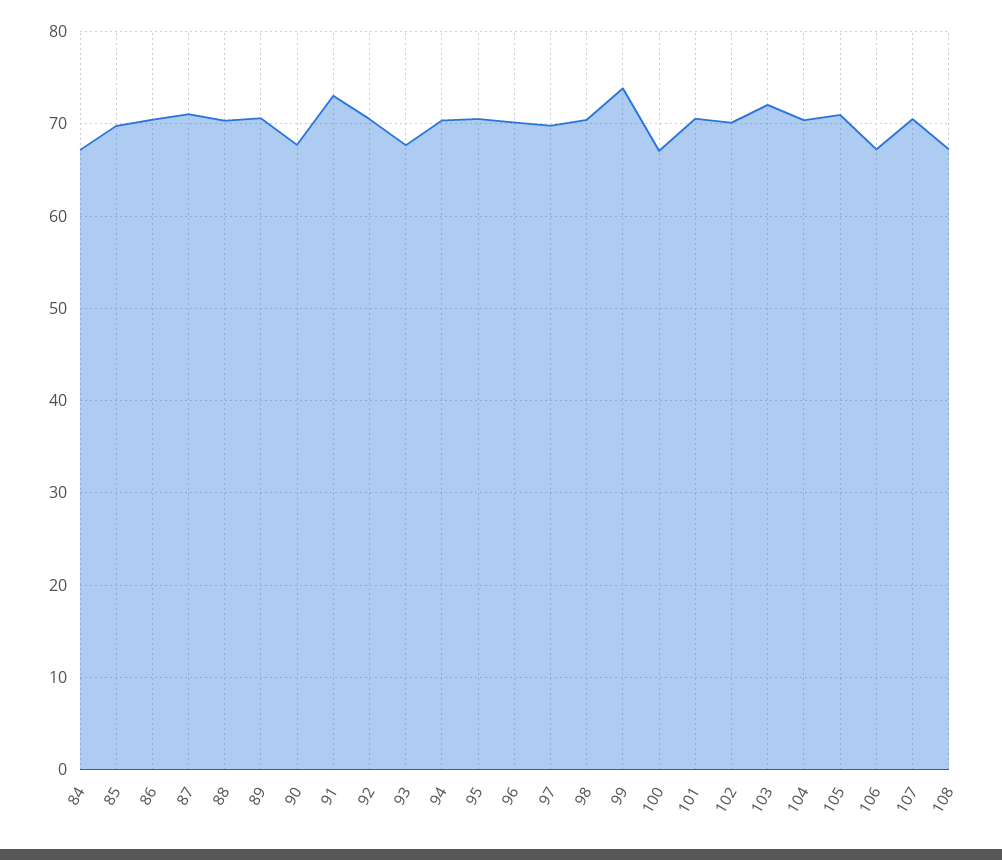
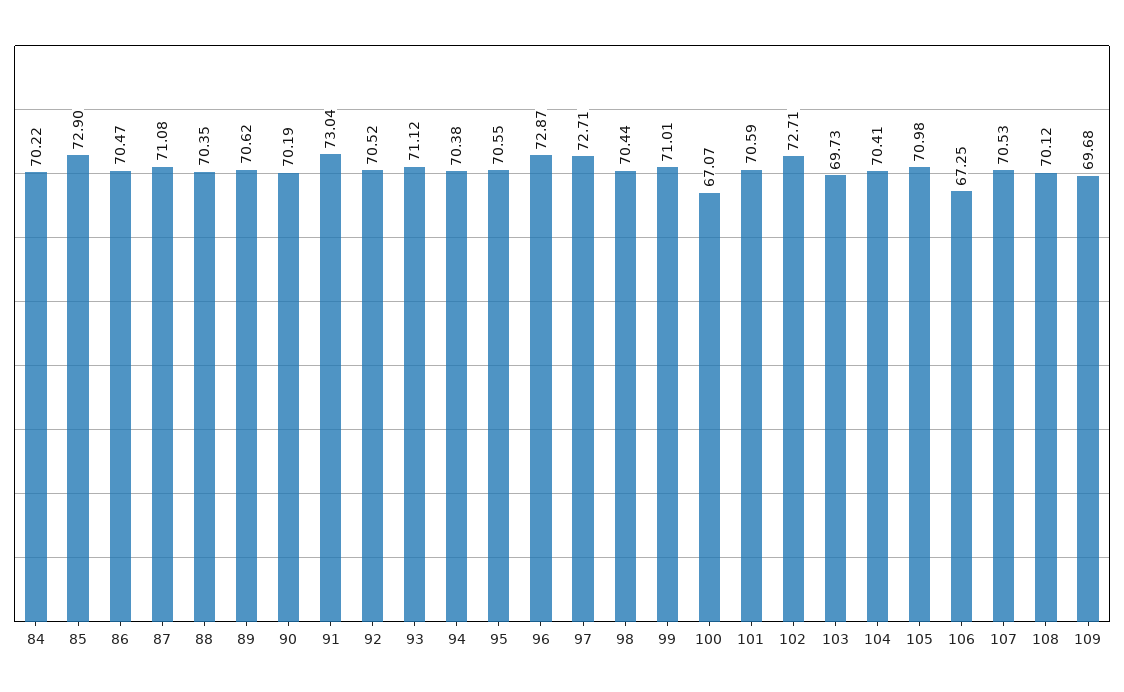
84: 67 -> 70.22
85: 70 -> 72.9
90: 68 -> 70.19
93: 68 -> 71.12
96: 70 -> 72.87
97: 70 -> 72.71
99: 74 -> 71.01
102: 70 -> 72.71
103: 72 -> 69.73
108: 67 -> 70.12
109: none -> 69.68

